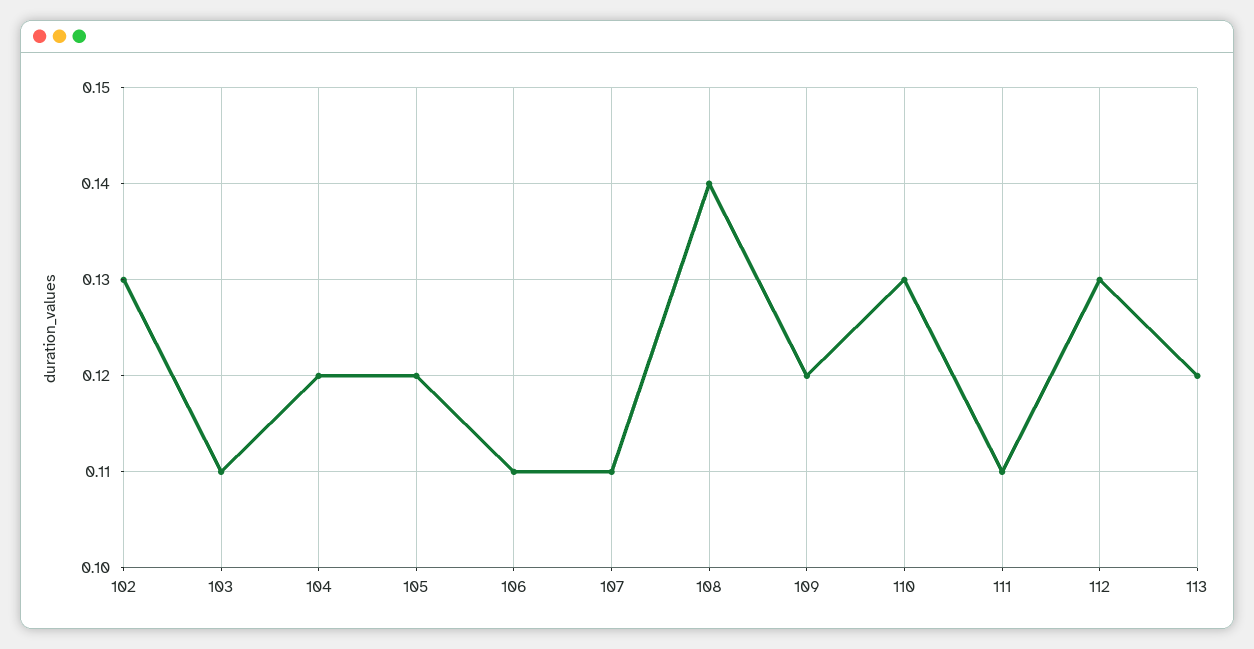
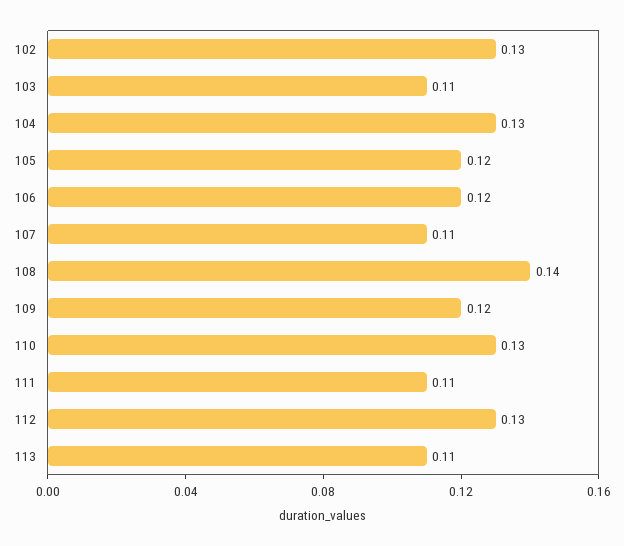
104: 0.12 -> 0.13
106: 0.11 -> 0.12
113: 0.12 -> 0.11

